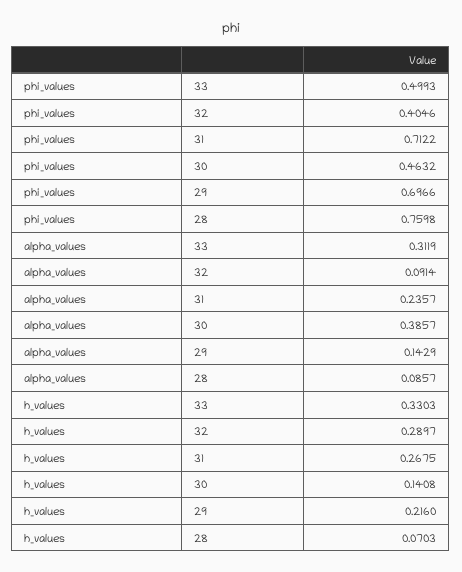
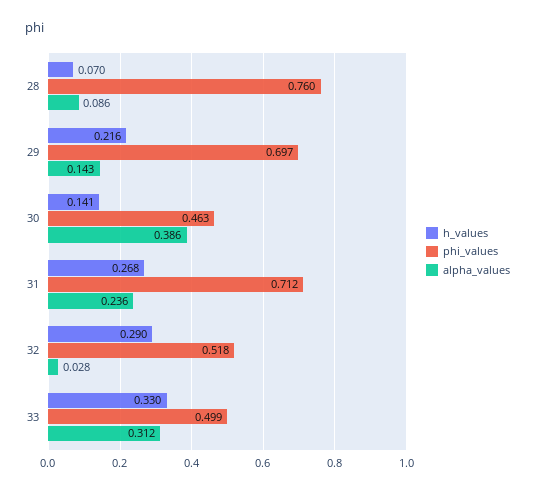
phi_values, 32: 0.4046 -> 0.518
alpha_values, 32: 0.0914 -> 0.028

